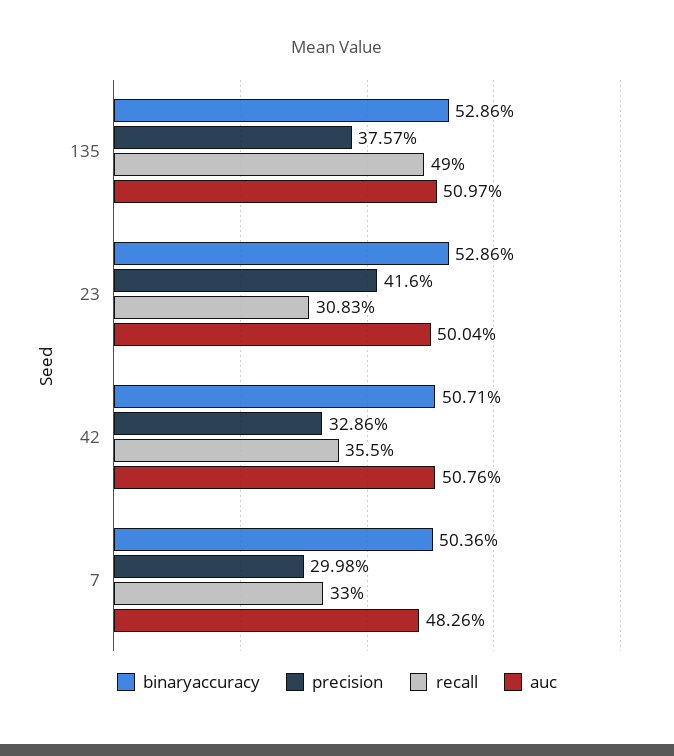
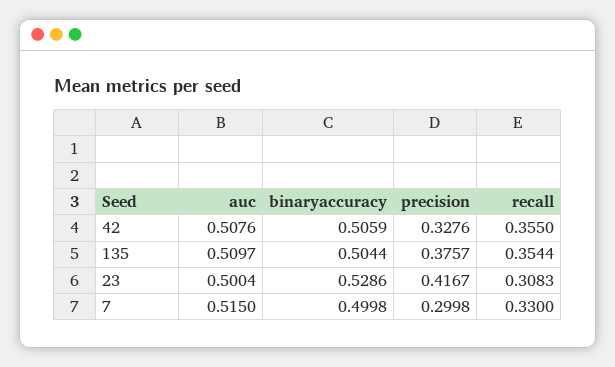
binaryaccuracy, 135: 0.5286 -> 0.5044
recall, 135: 0.49 -> 0.3544
precision, 23: 0.416 -> 0.4167
binaryaccuracy, 42: 0.5071 -> 0.5059
precision, 42: 0.3286 -> 0.3276
binaryaccuracy, 7: 0.5036 -> 0.4998
auc, 7: 0.4826 -> 0.515

